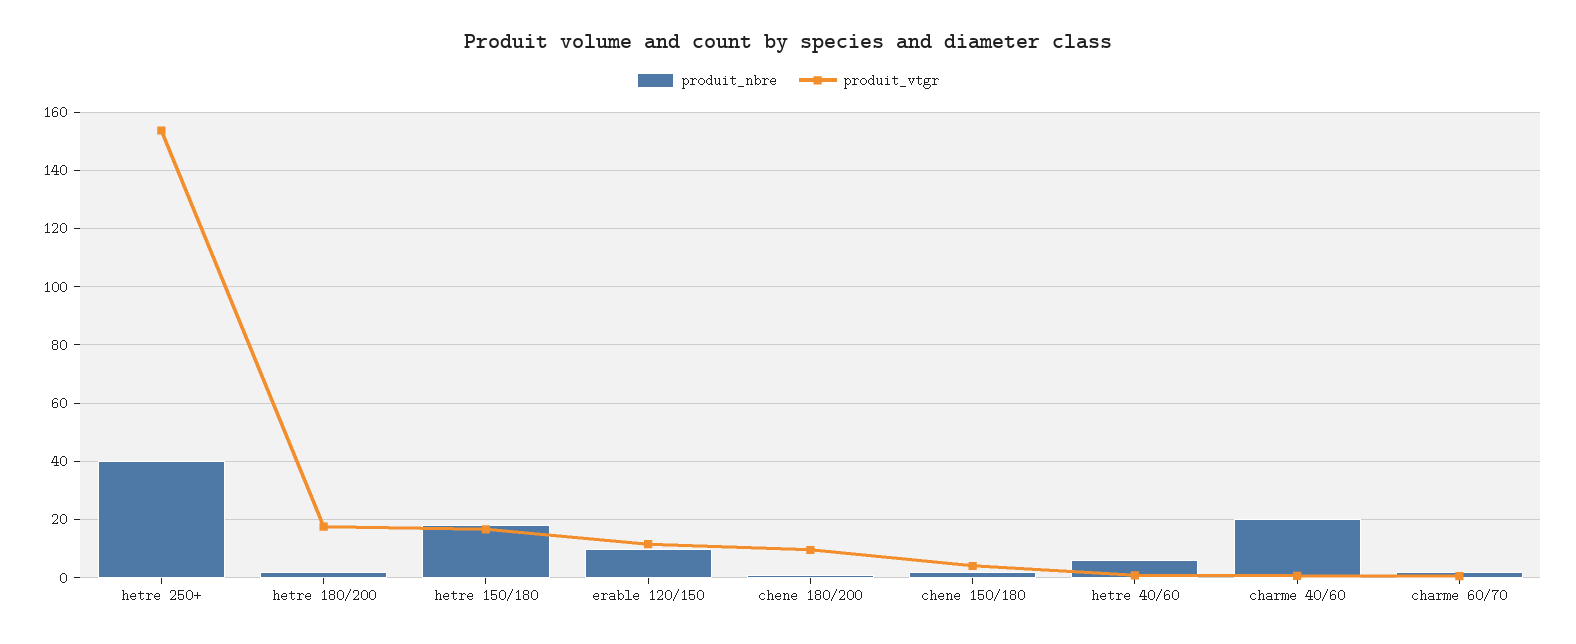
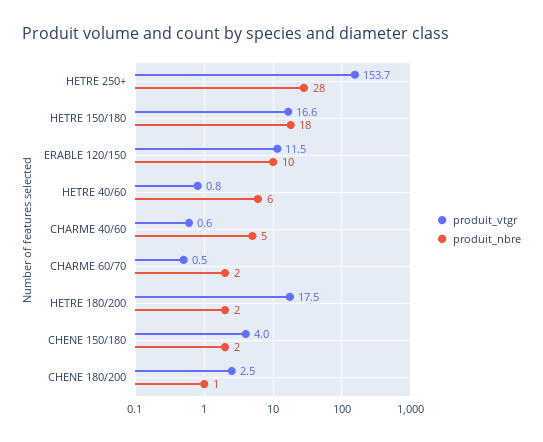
produit_nbre, hetre 250+: 40 -> 28
produit_vtgr, chene 180/200: 10 -> 2.5
produit_nbre, charme 40/60: 20 -> 5

